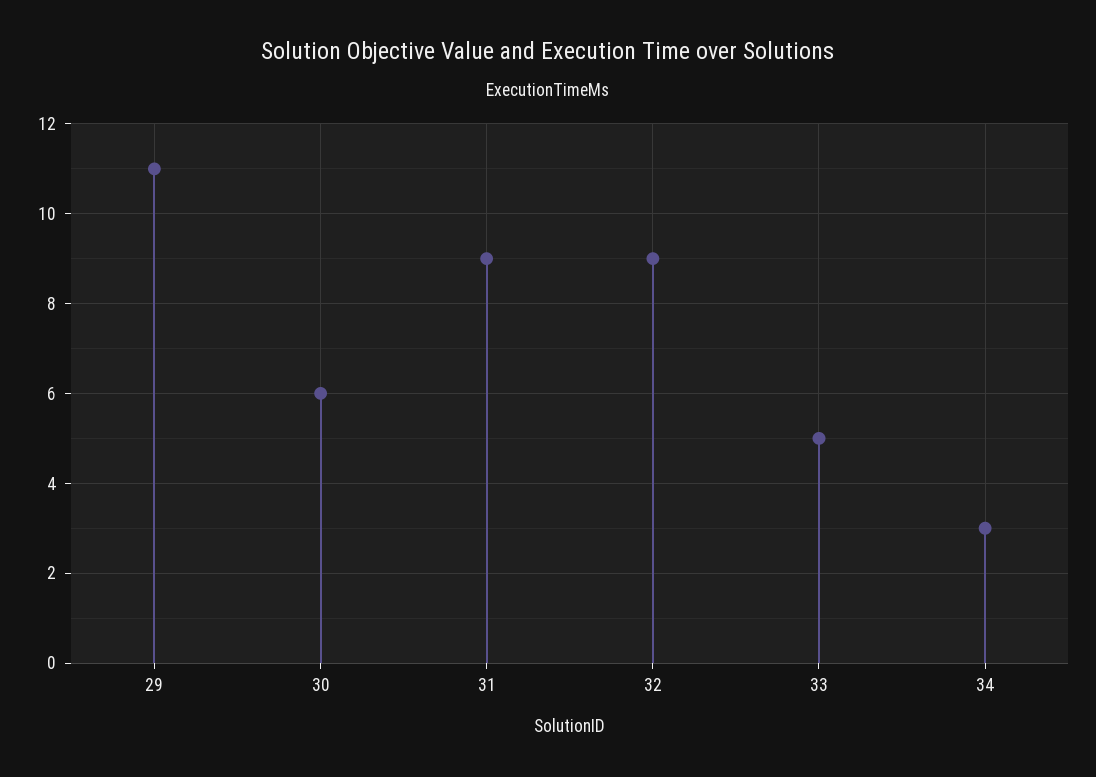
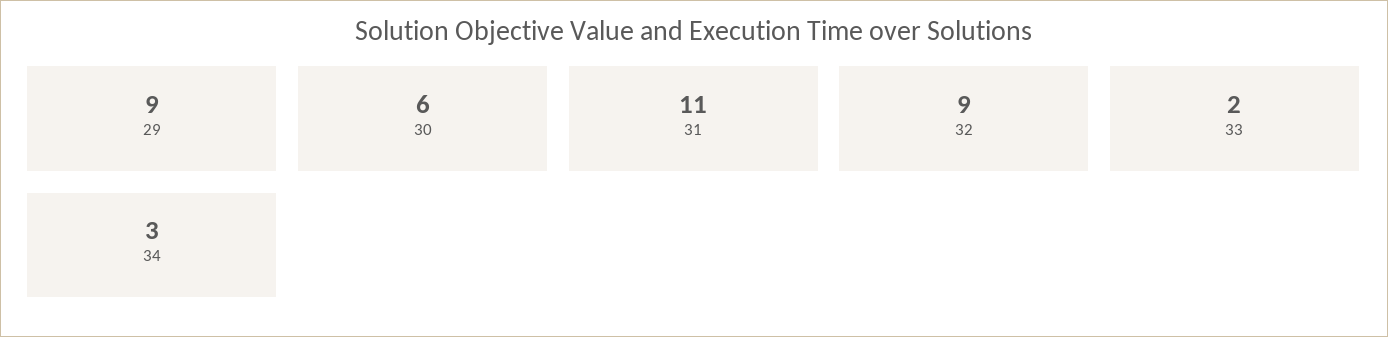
29: 11 -> 9
31: 9 -> 11
33: 5 -> 2

